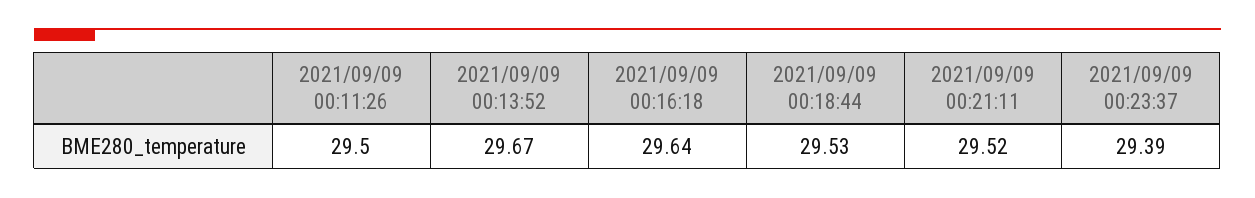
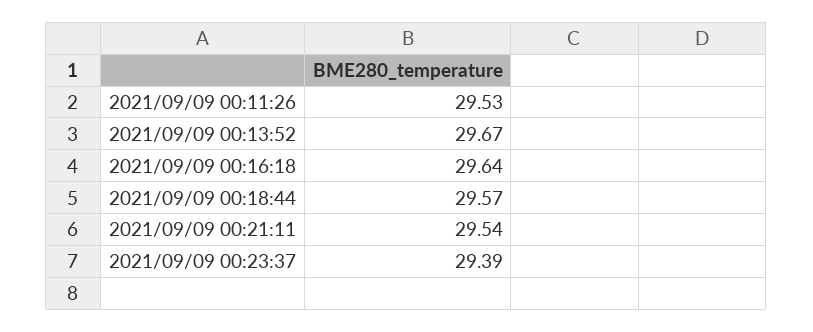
2021/09/09 00:11:26: 29.5 -> 29.53
2021/09/09 00:18:44: 29.53 -> 29.57
2021/09/09 00:21:11: 29.52 -> 29.54

